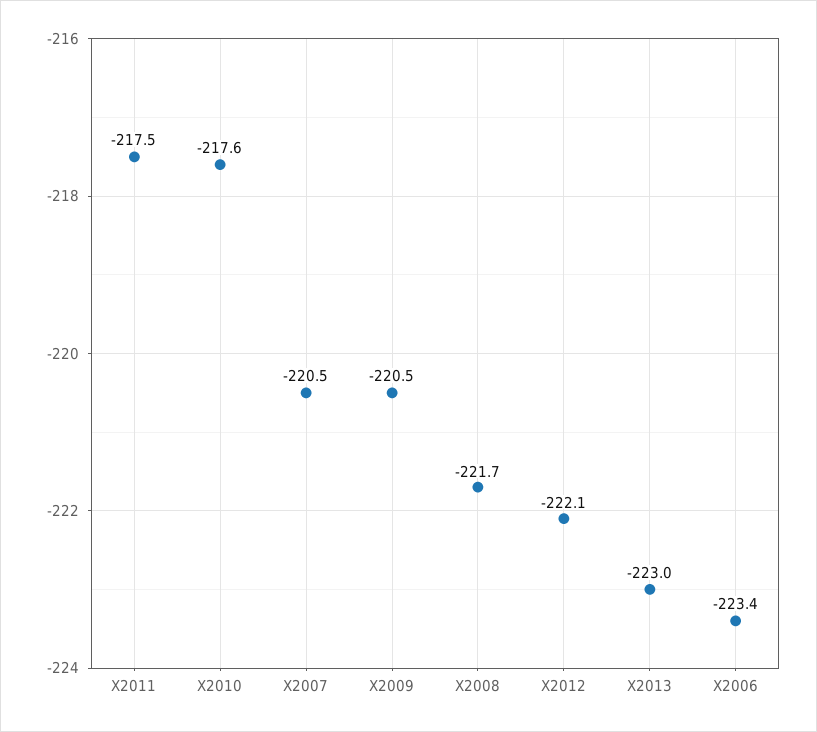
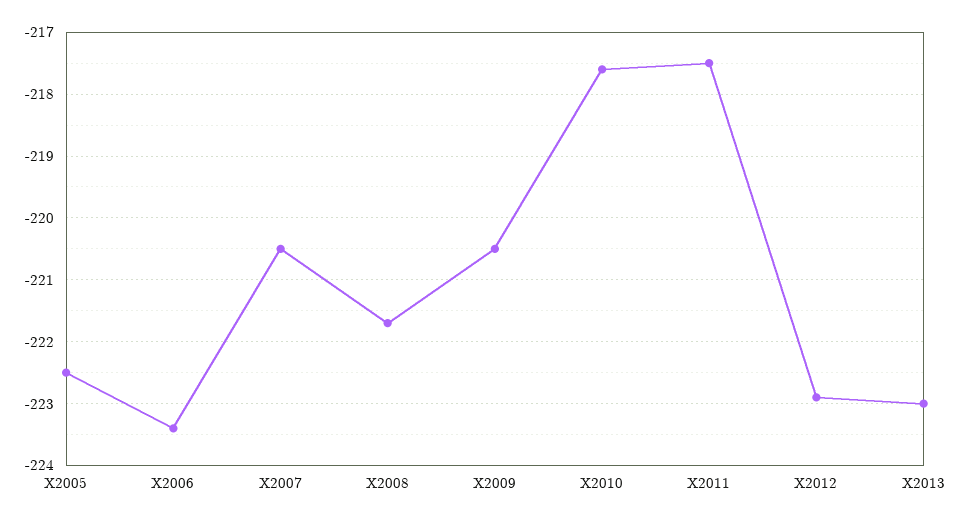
X2012: -222.1 -> -222.9
X2005: none -> -222.5

